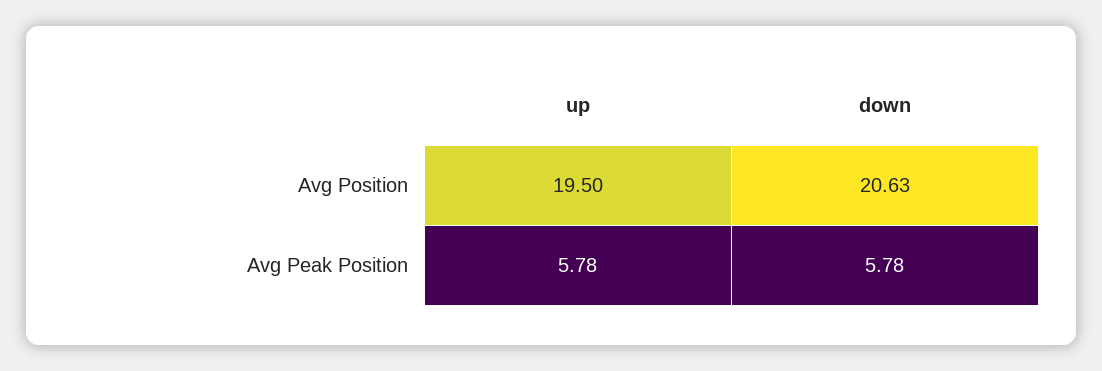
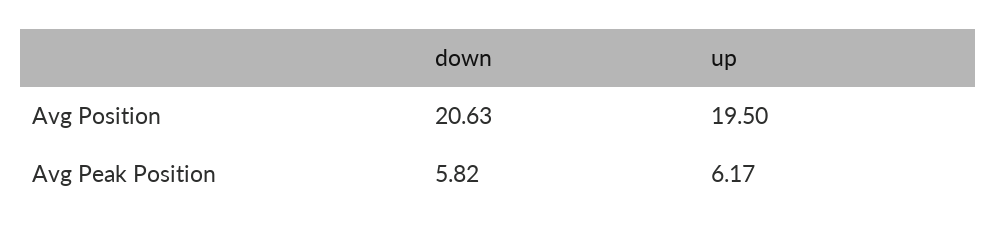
up, Avg Peak Position: 5.78 -> 6.17
down, Avg Peak Position: 5.78 -> 5.82

